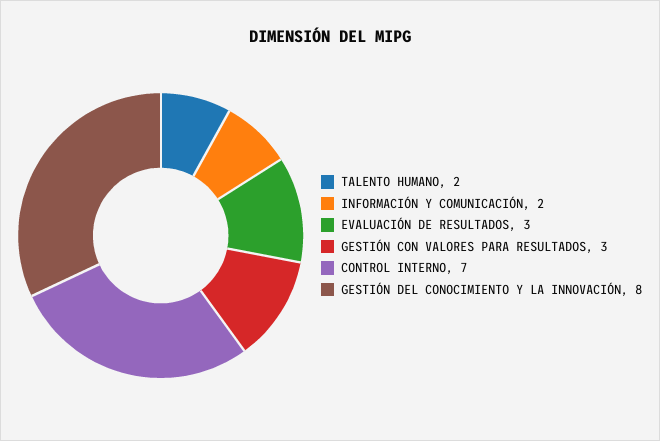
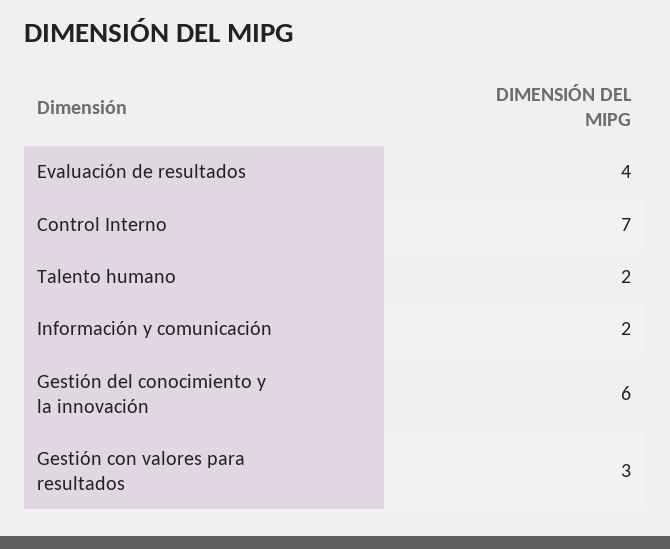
EVALUACIÓN DE RESULTADOS: 3 -> 4
GESTIÓN DEL CONOCIMIENTO Y LA INNOVACIÓN: 8 -> 6

